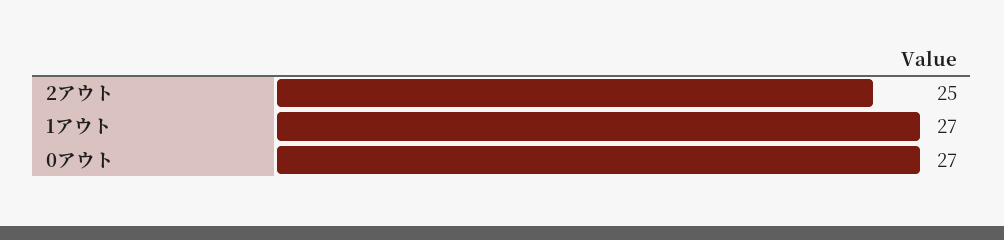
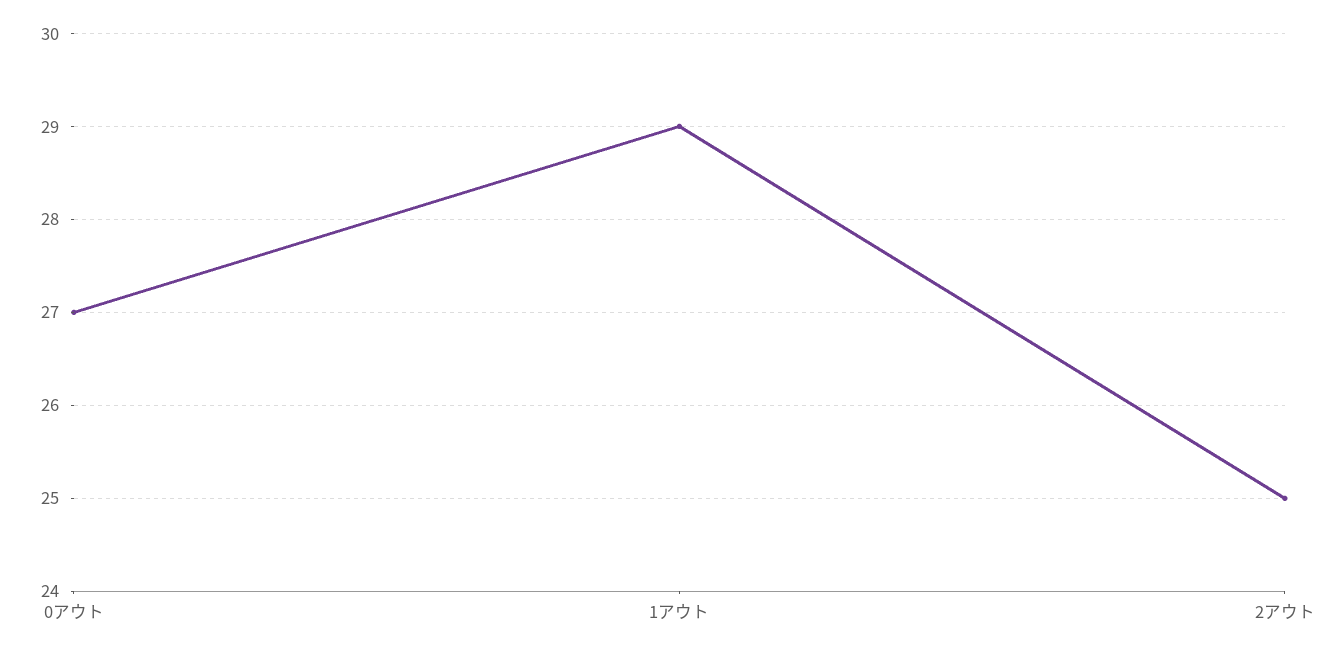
1アウト: 27 -> 29

